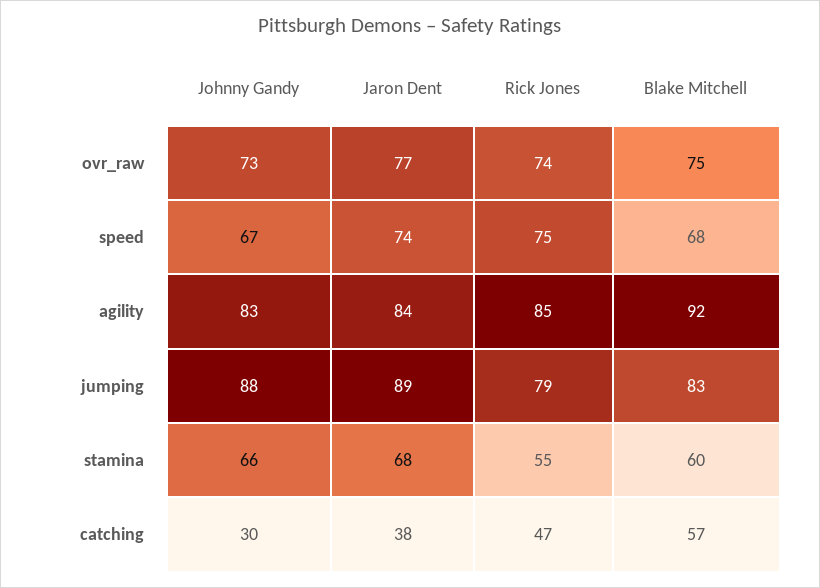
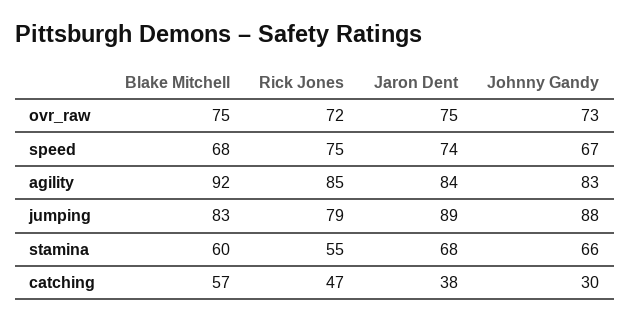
Jaron Dent, ovr_raw: 77 -> 75
Rick Jones, ovr_raw: 74 -> 72

